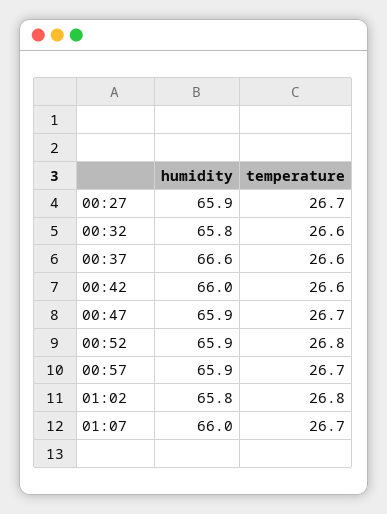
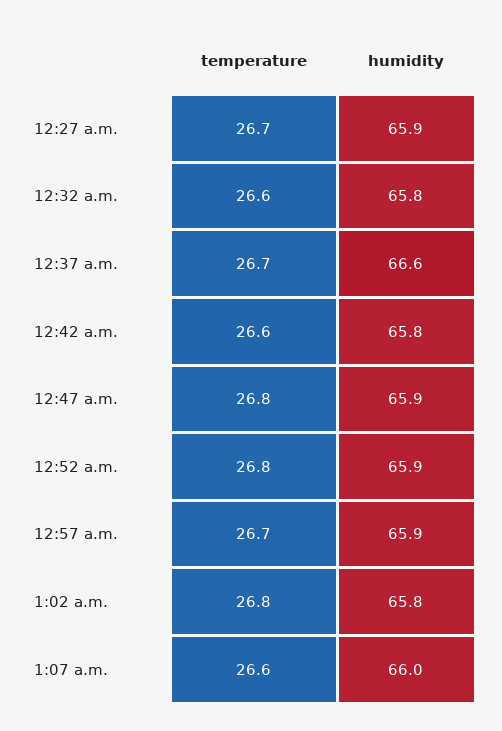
temperature, 00:37: 26.6 -> 26.7
humidity, 00:42: 66 -> 65.8
temperature, 00:47: 26.7 -> 26.8
temperature, 01:07: 26.7 -> 26.6

